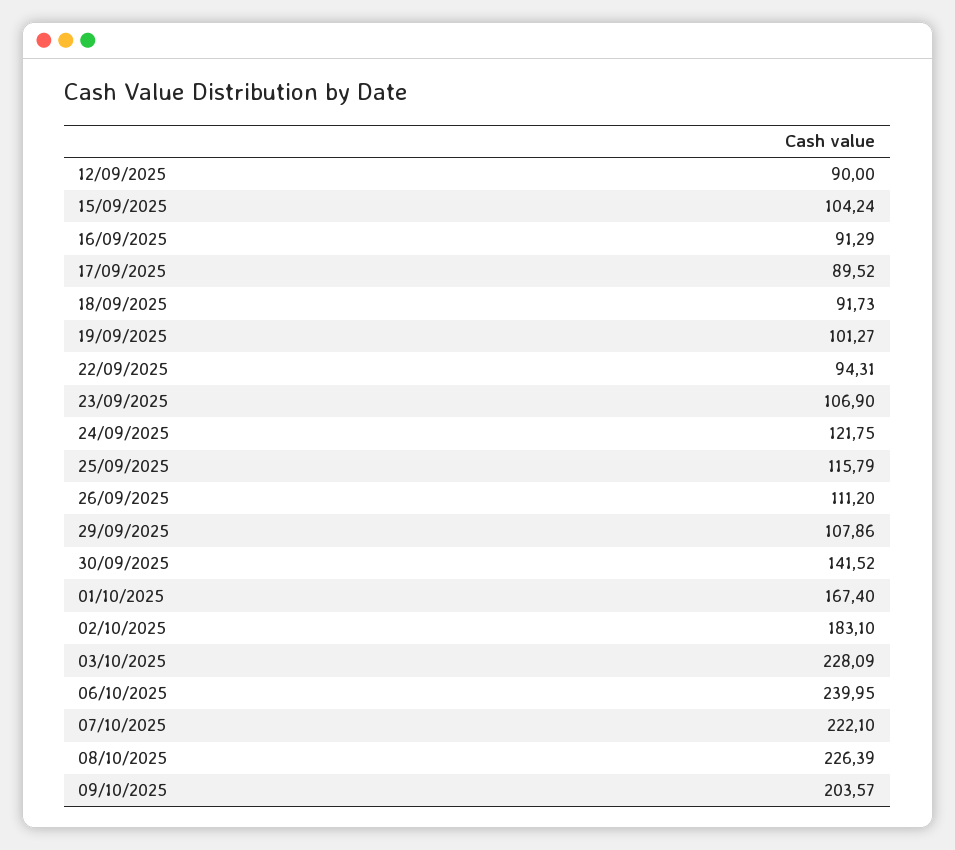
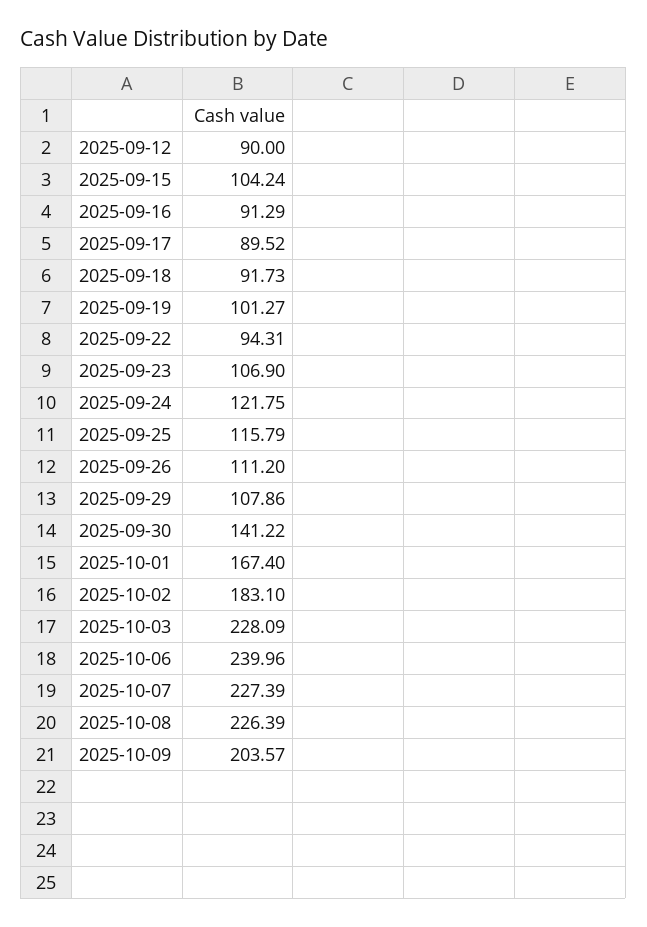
30/09/2025: 141.52 -> 141.22
06/10/2025: 239.95 -> 239.96
07/10/2025: 222.1 -> 227.39

